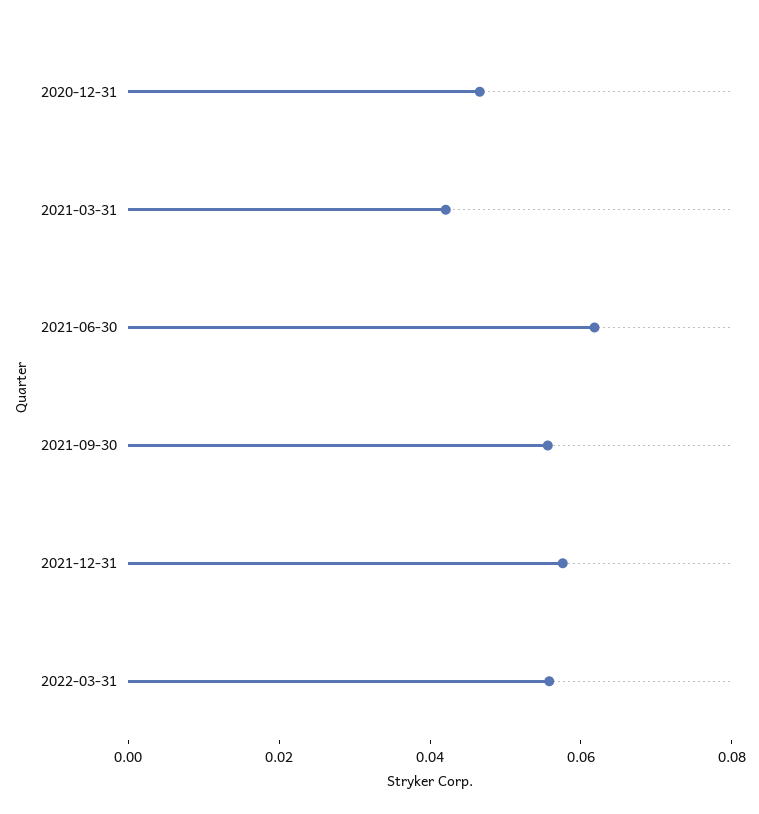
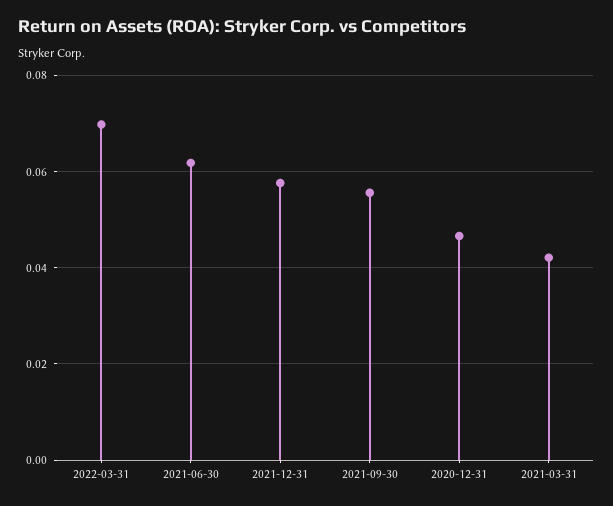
2022-03-31: 0.055 -> 0.07

